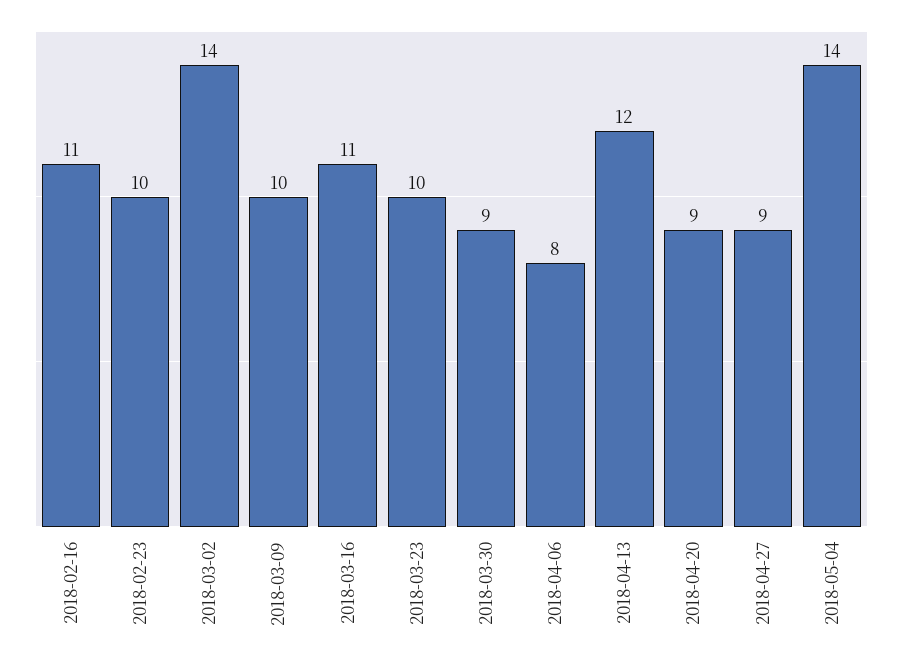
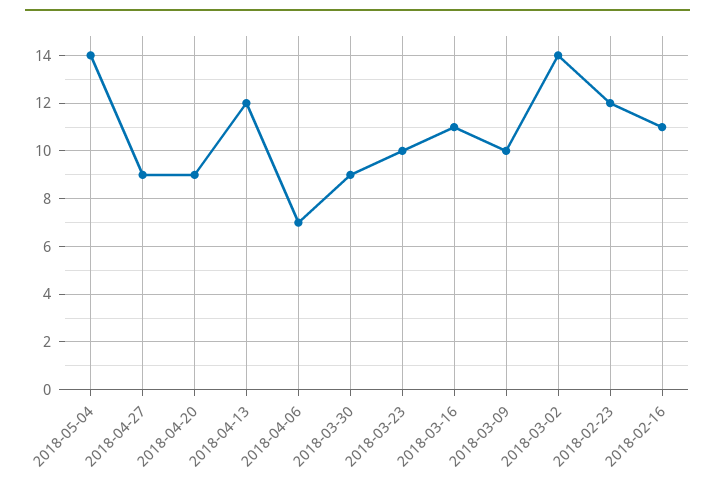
2018-02-23: 10 -> 12
2018-04-06: 8 -> 7

